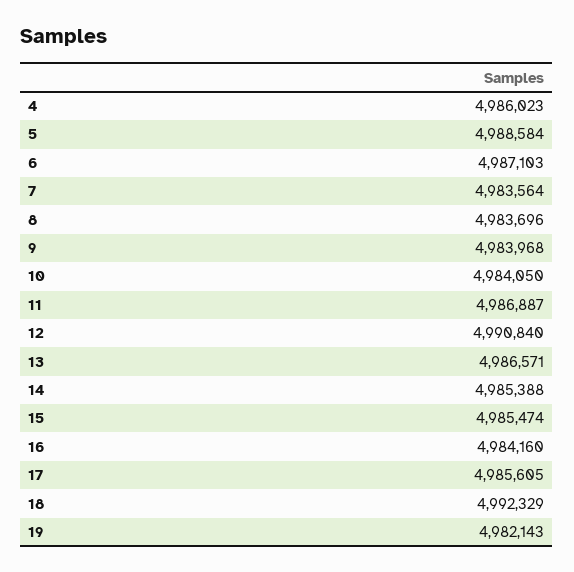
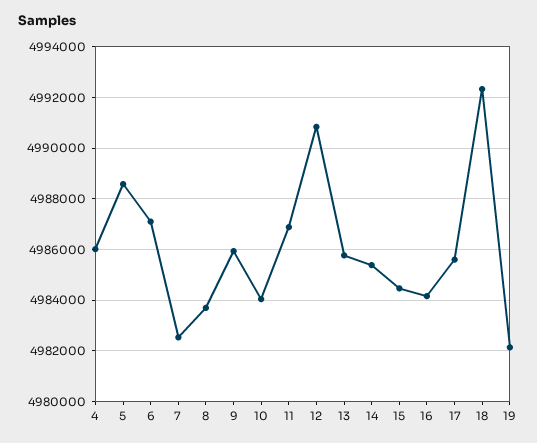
7: 4983564 -> 4982500
9: 4983968 -> 4986000
13: 4986571 -> 4985750
15: 4985474 -> 4984500

